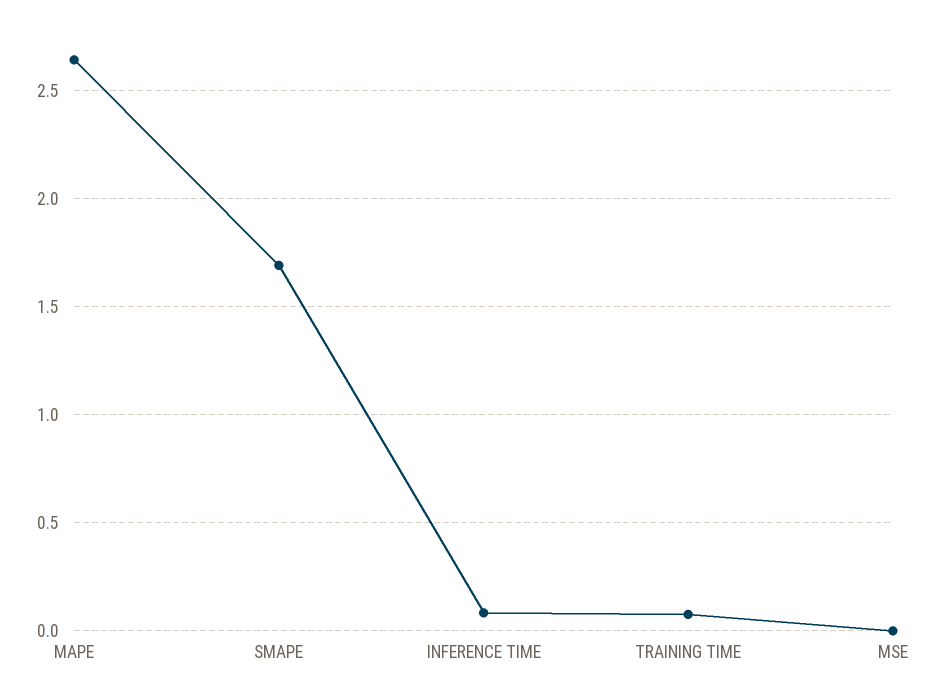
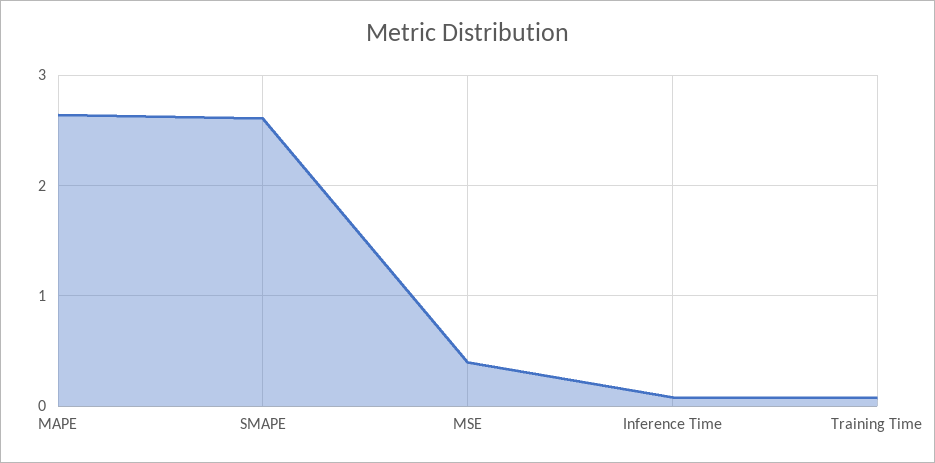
SMAPE: 1.7 -> 2.6
MSE: 0 -> 0.4

